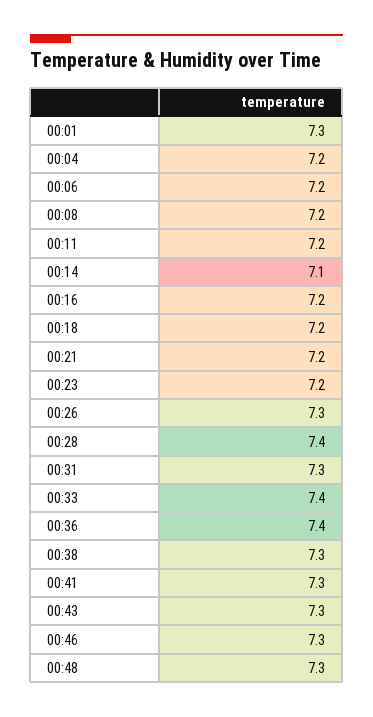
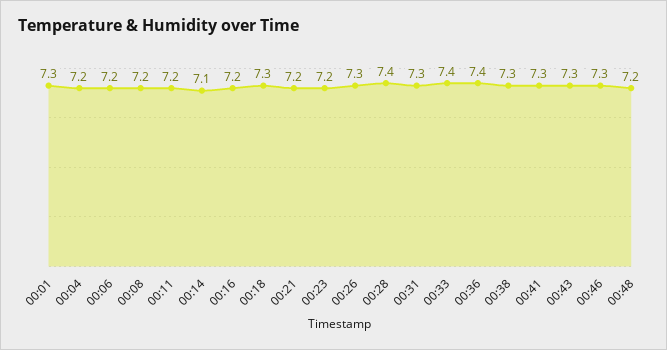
00:18: 7.2 -> 7.3
00:48: 7.3 -> 7.2

